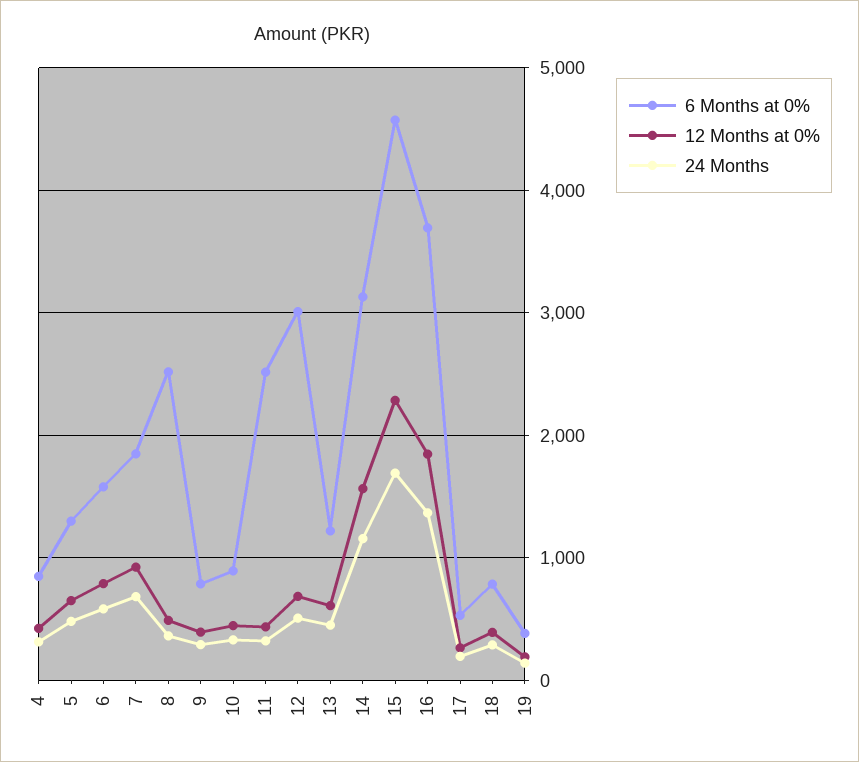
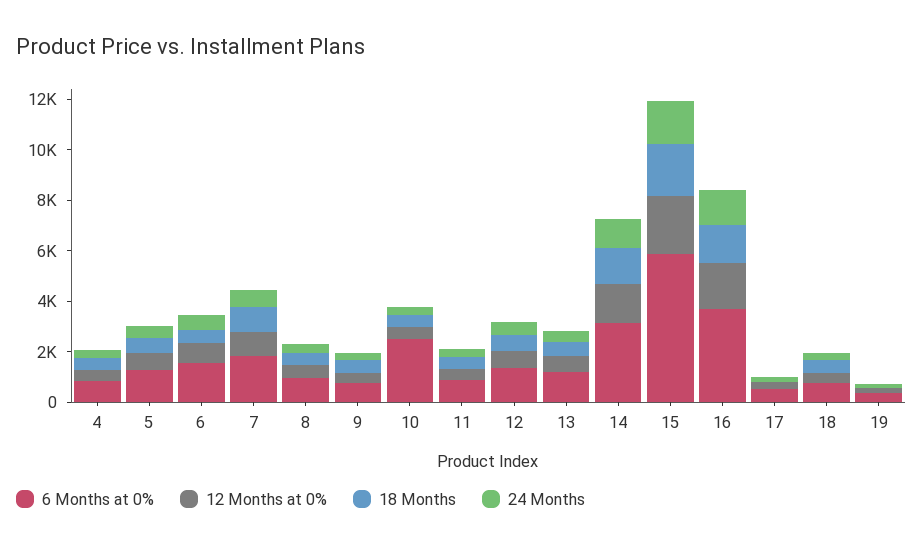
6 Months at 0%, 8: 2500 -> 1000
6 Months at 0%, 10: 900 -> 2500
6 Months at 0%, 11: 2500 -> 1000
6 Months at 0%, 12: 3000 -> 1500
6 Months at 0%, 15: 4600 -> 6000
18 Months, 4: none -> 500
18 Months, 5: none -> 500
18 Months, 6: none -> 500
18 Months, 7: none -> 1000
18 Months, 8: none -> 500
18 Months, 9: none -> 500
18 Months, 10: none -> 500
18 Months, 11: none -> 500
18 Months, 12: none -> 500
18 Months, 13: none -> 500
18 Months, 14: none -> 1500
18 Months, 15: none -> 2000
18 Months, 16: none -> 1500
18 Months, 17: none -> 0
18 Months, 18: none -> 500
18 Months, 19: none -> 0

